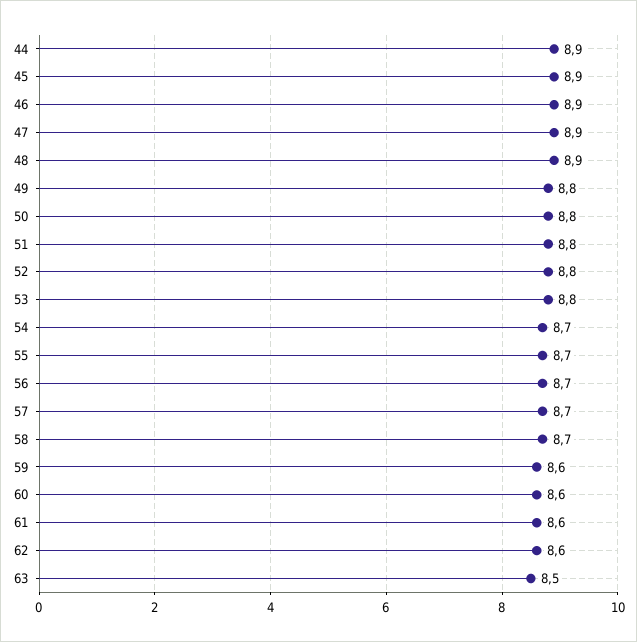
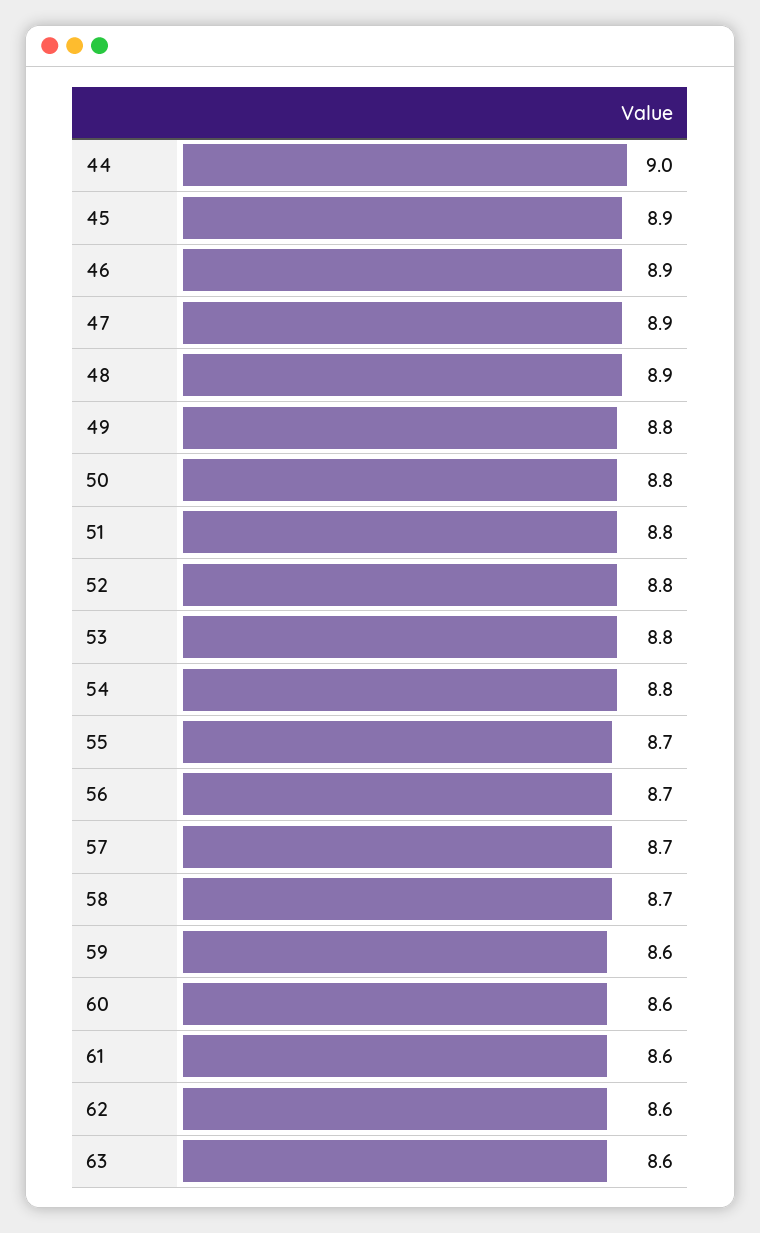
44: 8.9 -> 9
54: 8.7 -> 8.8
63: 8.5 -> 8.6

